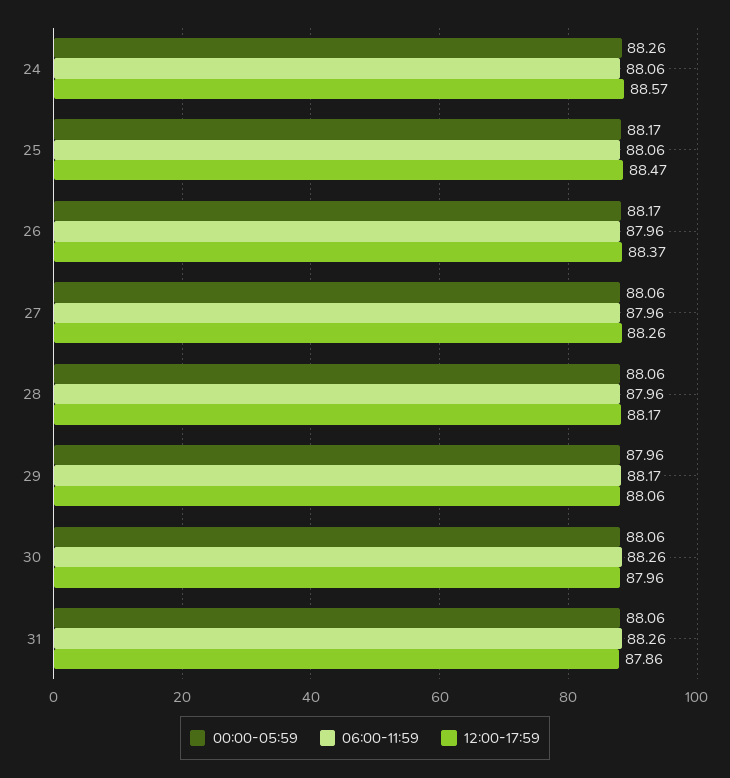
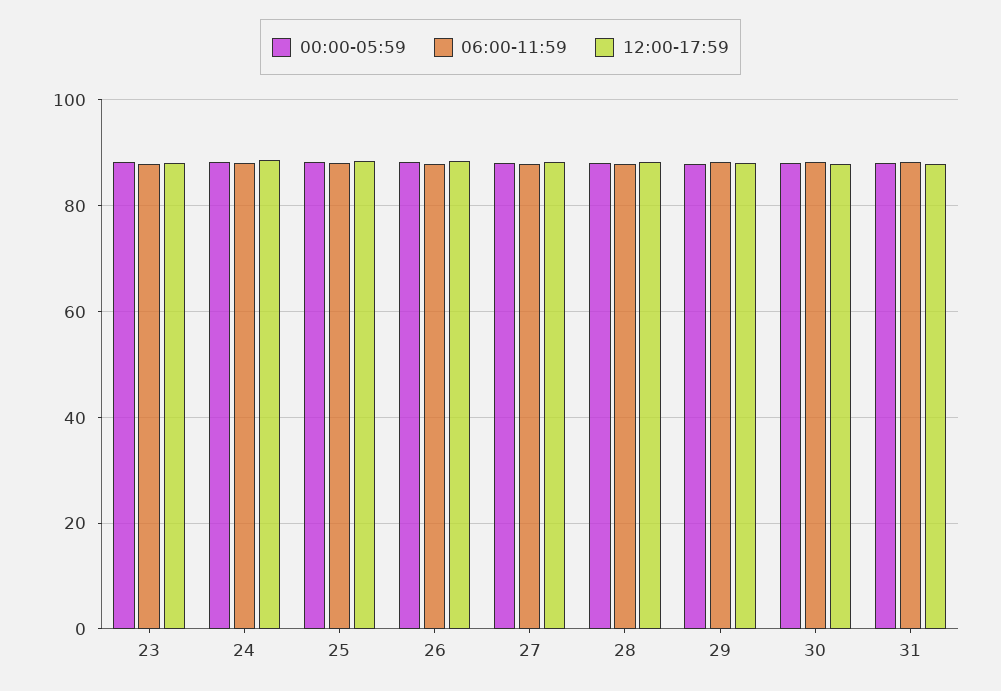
00:00-05:59, 23: none -> 88
06:00-11:59, 23: none -> 88
12:00-17:59, 23: none -> 88

